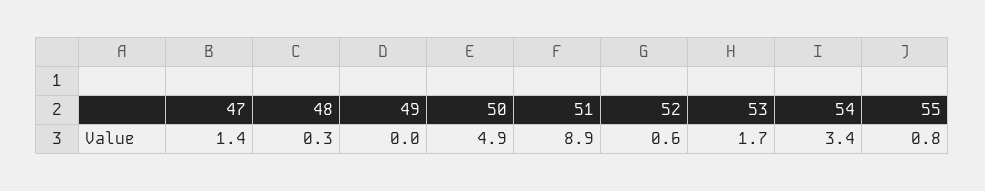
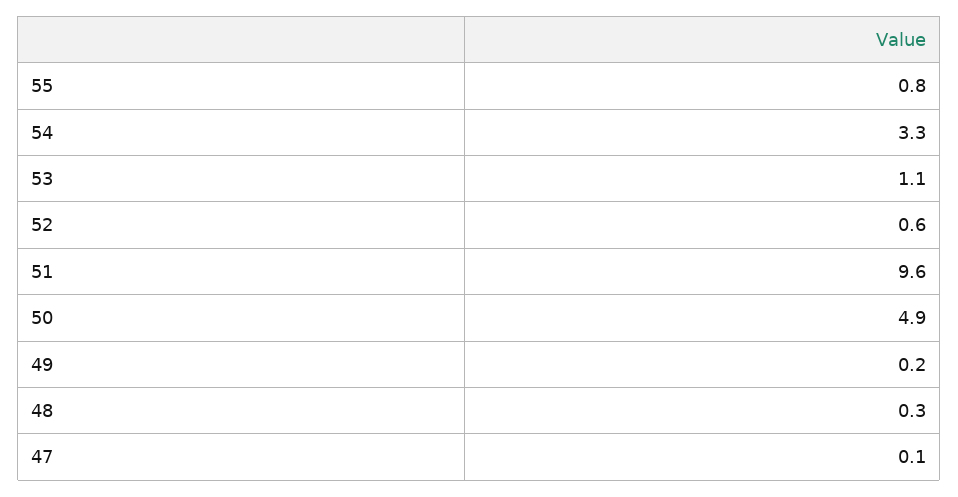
47: 1.4 -> 0.1
49: 0 -> 0.2
51: 8.9 -> 9.6
53: 1.7 -> 1.1
54: 3.4 -> 3.3

